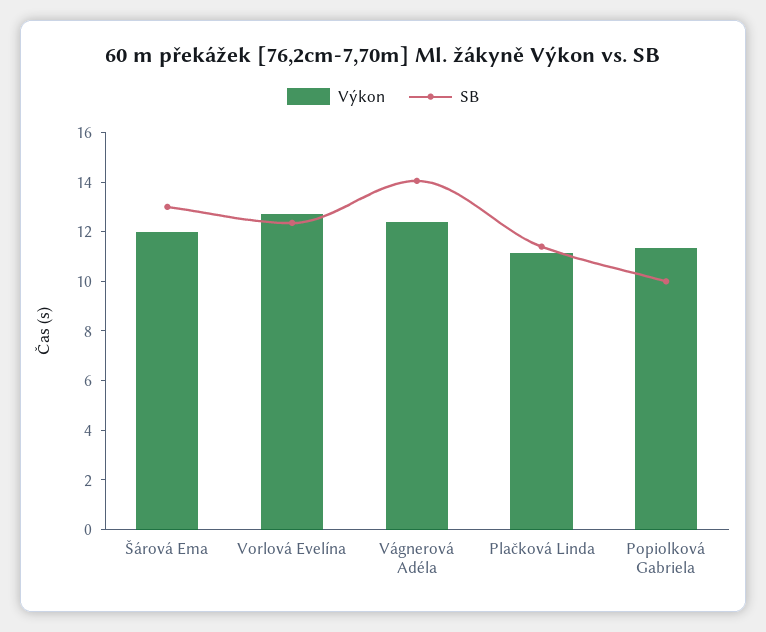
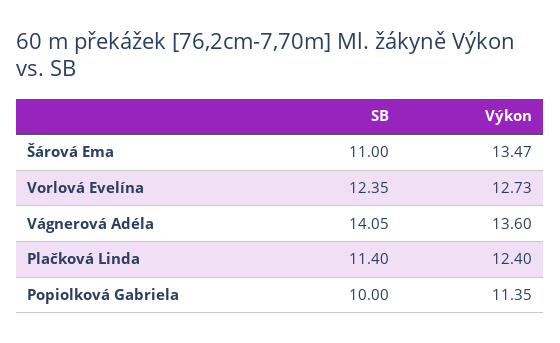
Výkon, Šárová Ema: 12 -> 13.47
SB, Šárová Ema: 13 -> 11
Výkon, Vágnerová Adéla: 12.5 -> 13.6
Výkon, Plačková Linda: 11 -> 12.4

